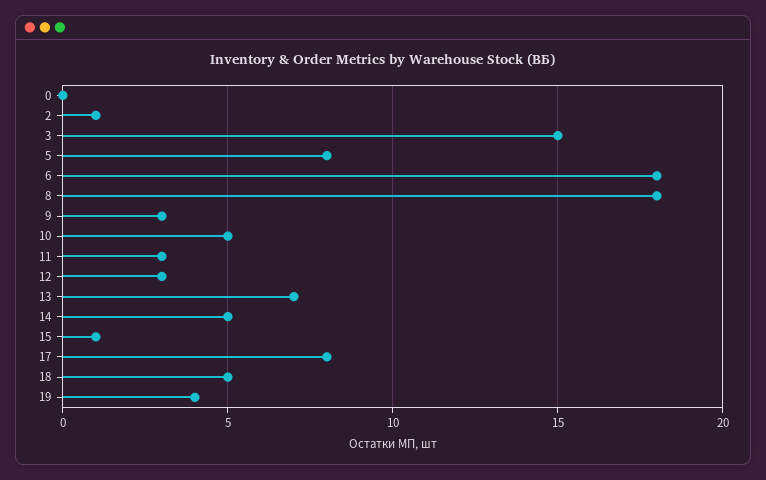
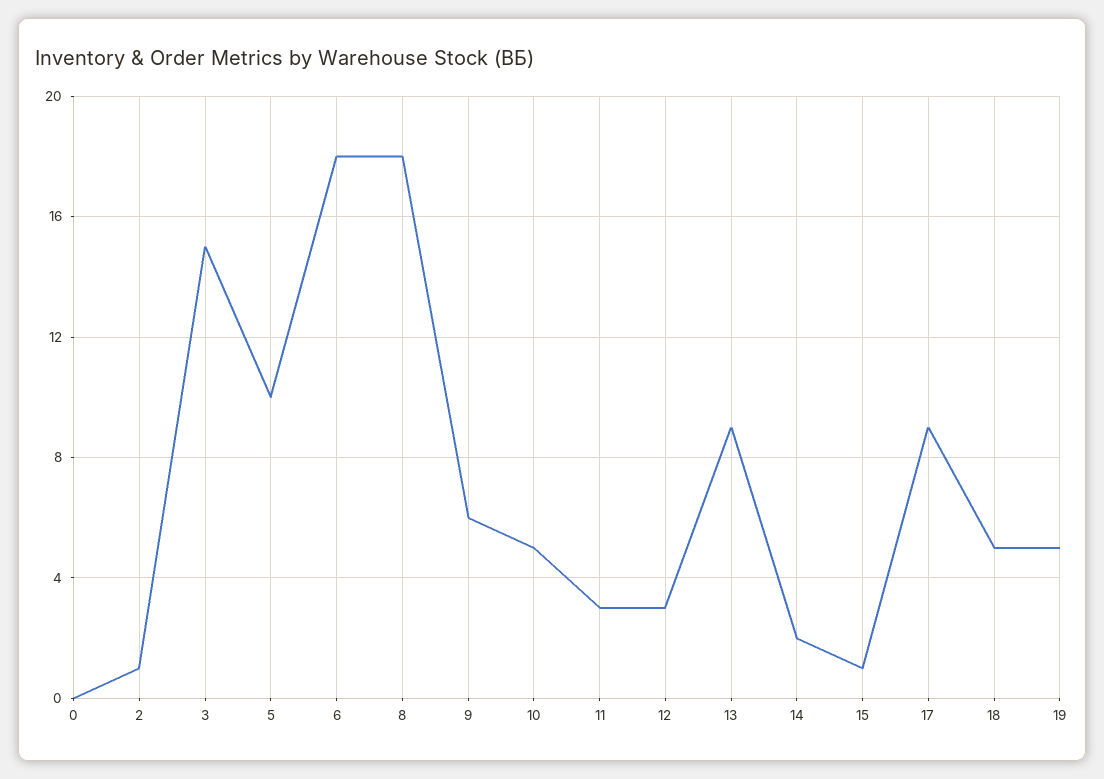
5: 8 -> 10
9: 3 -> 6
13: 7 -> 9
14: 5 -> 2
17: 8 -> 9
19: 4 -> 5

